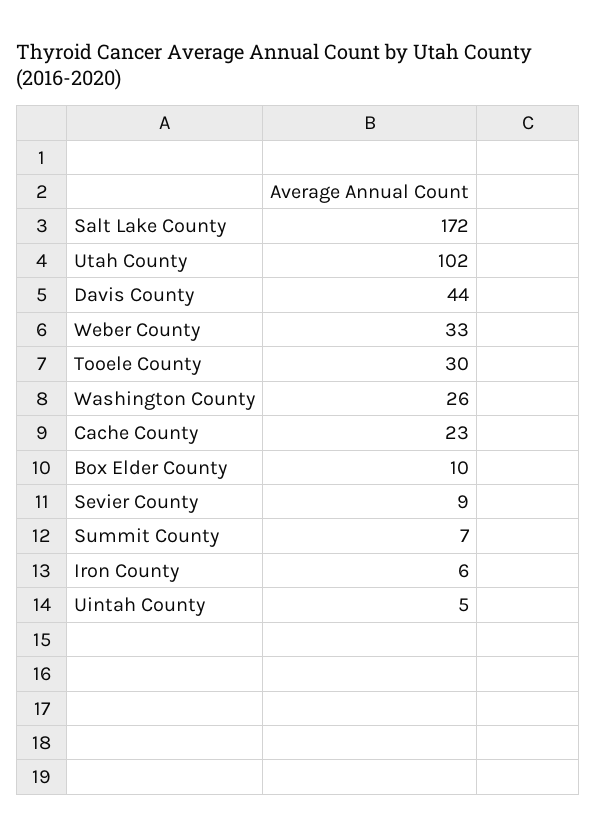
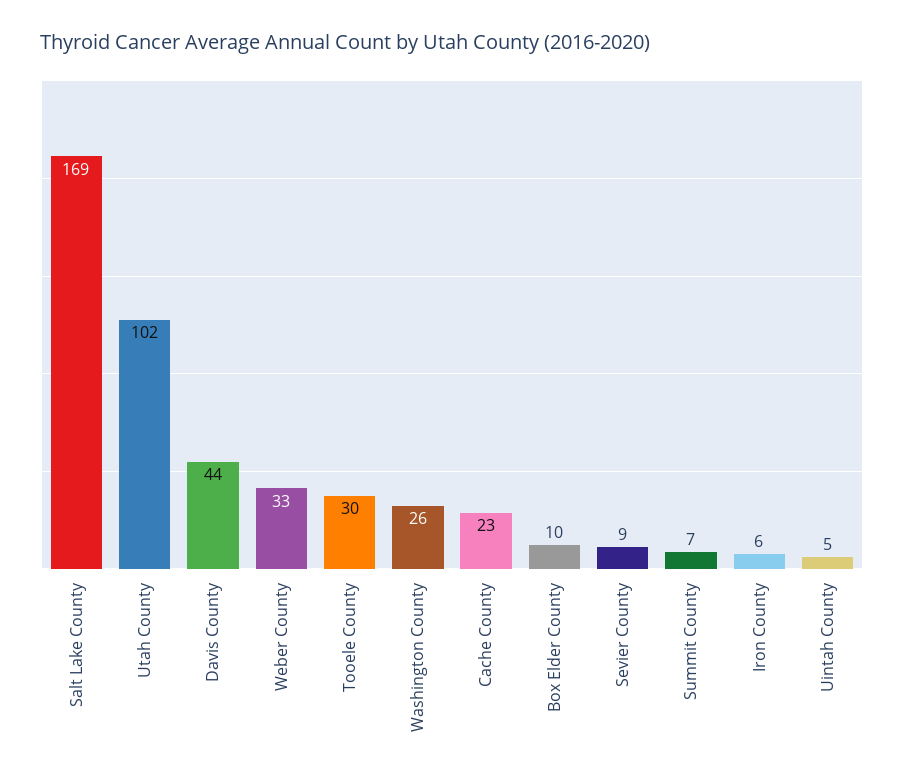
Salt Lake County: 172 -> 169

